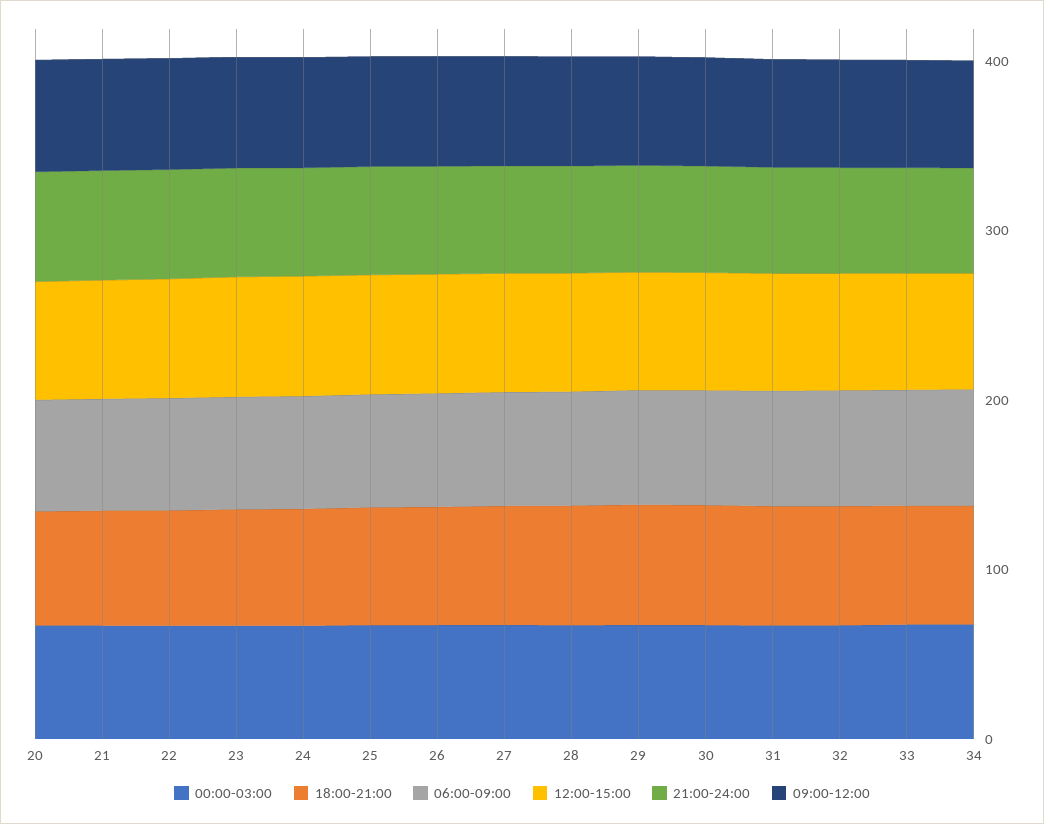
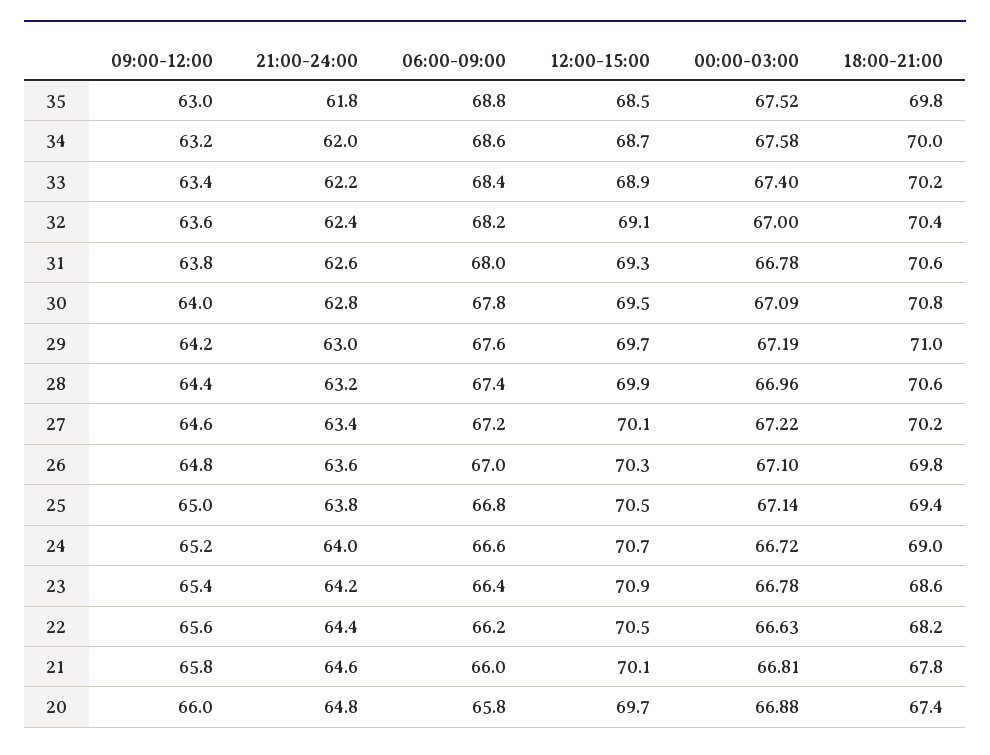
09:00-12:00, 35: none -> 63
21:00-24:00, 35: none -> 61.8
06:00-09:00, 35: none -> 68.8
12:00-15:00, 35: none -> 68.5
00:00-03:00, 35: none -> 67.52
18:00-21:00, 35: none -> 69.8

